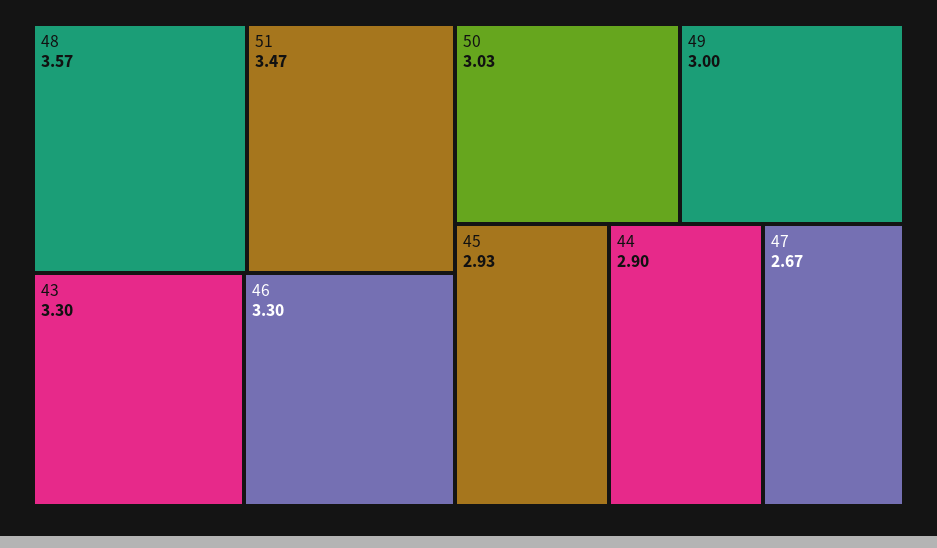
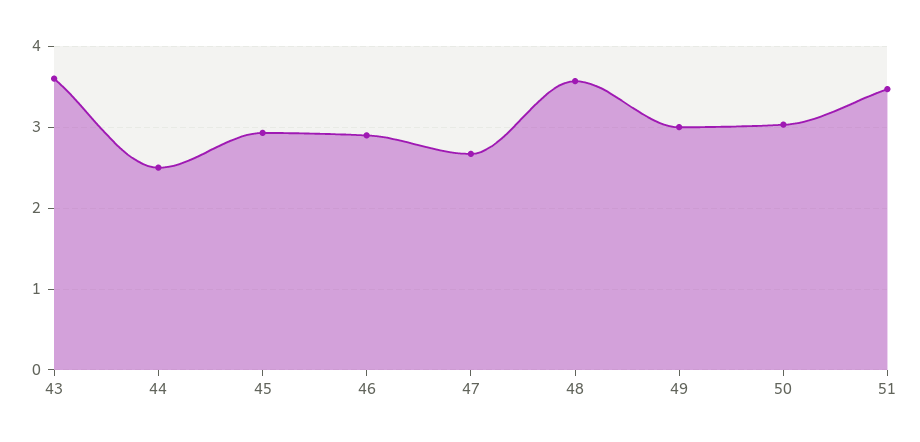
43: 3.3 -> 3.6
46: 3.3 -> 2.9
44: 2.9 -> 2.5

